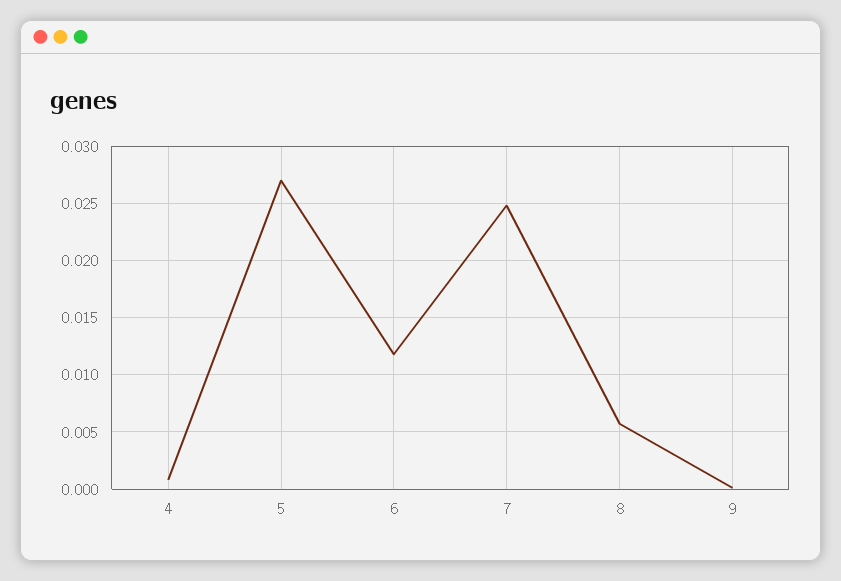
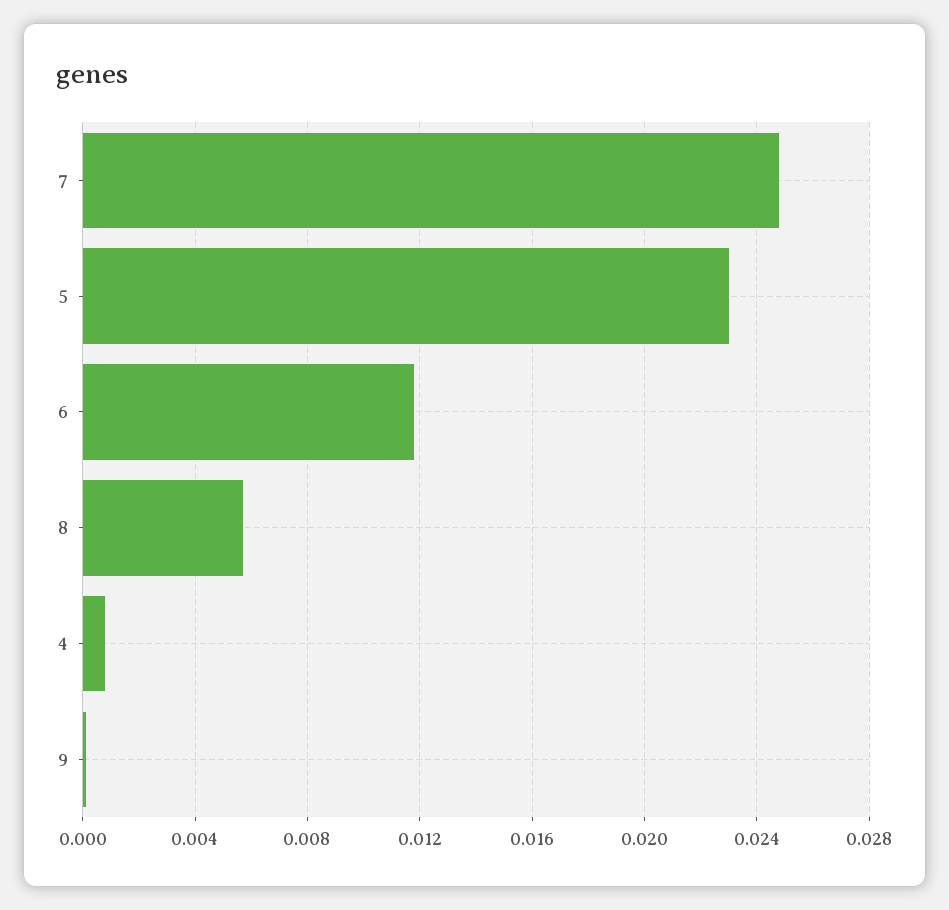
5: 0.027 -> 0.023

